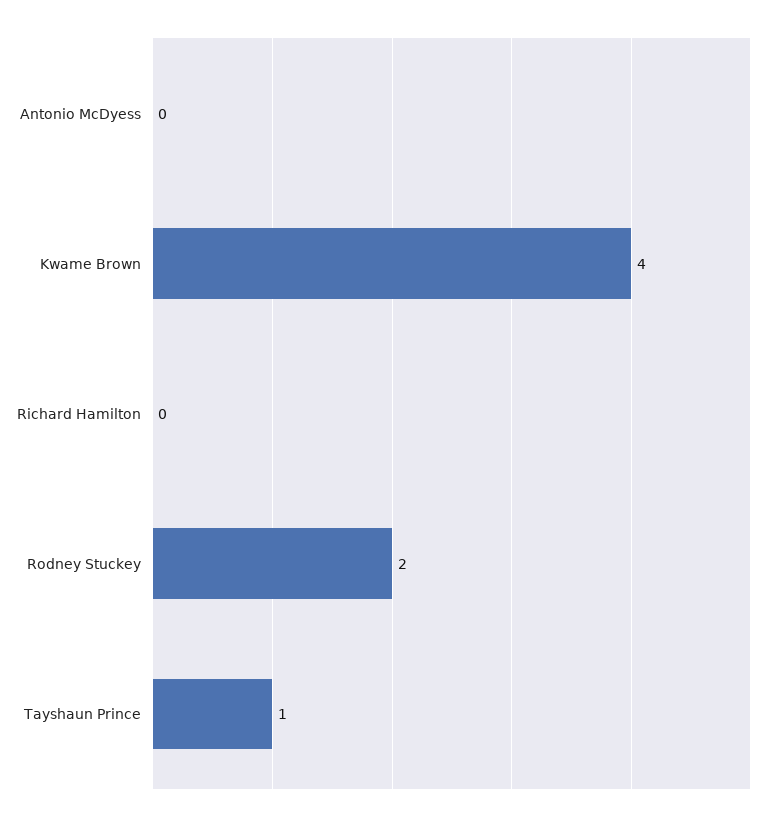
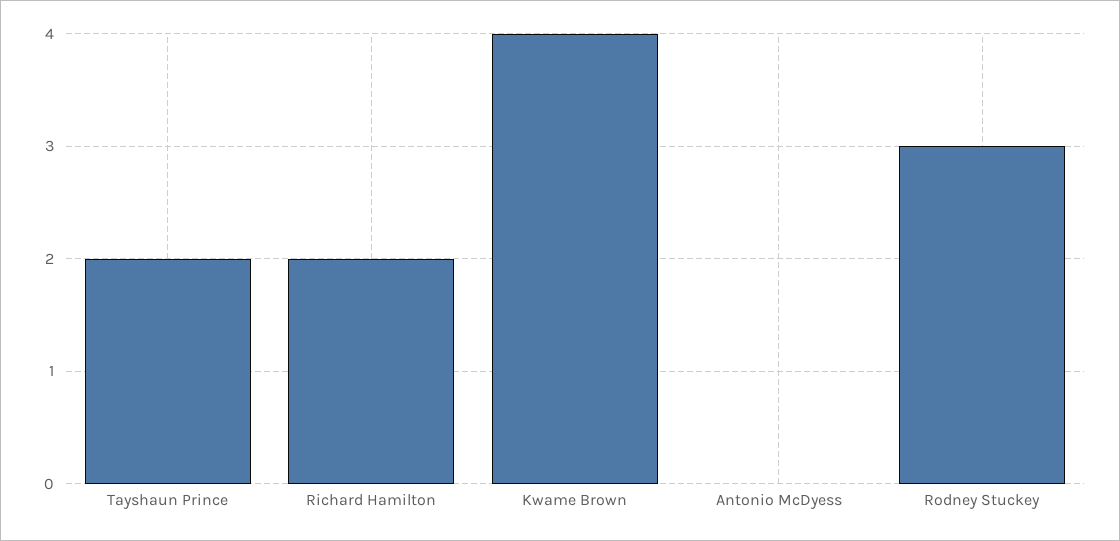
Richard Hamilton: 0 -> 2
Rodney Stuckey: 2 -> 3
Tayshaun Prince: 1 -> 2

